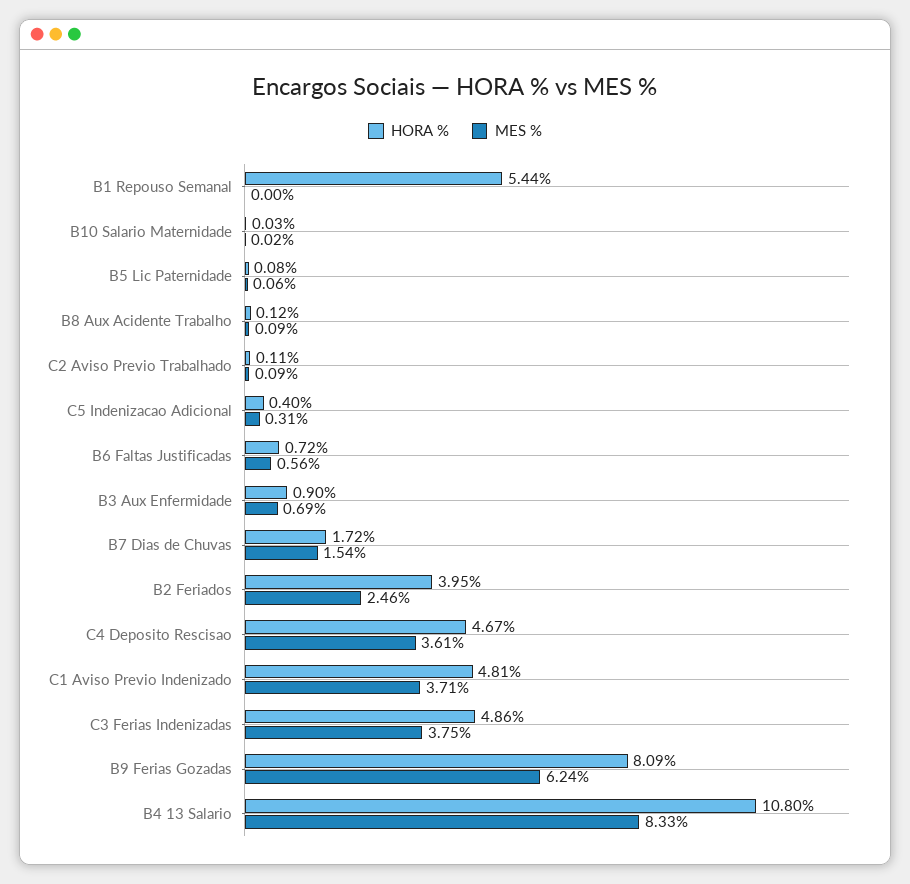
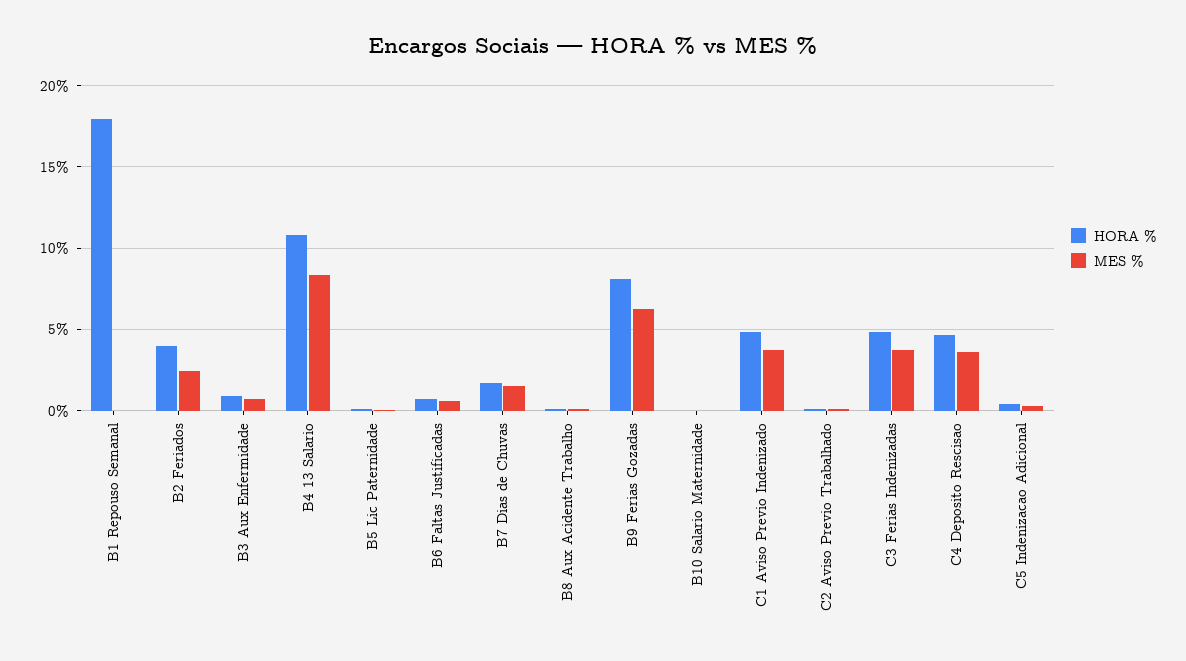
HORA %, B1 Repouso Semanal: 5.44 -> 18

